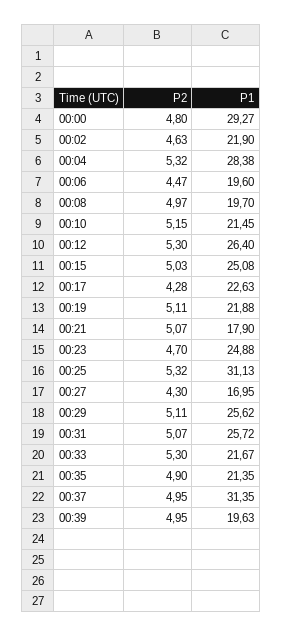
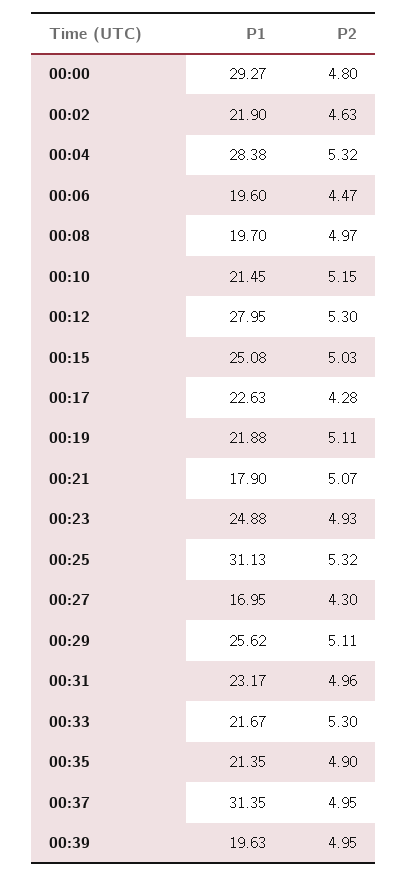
P1, 00:12: 26.4 -> 27.95
P2, 00:23: 4.7 -> 4.93
P2, 00:31: 5.07 -> 4.96
P1, 00:31: 25.72 -> 23.17

